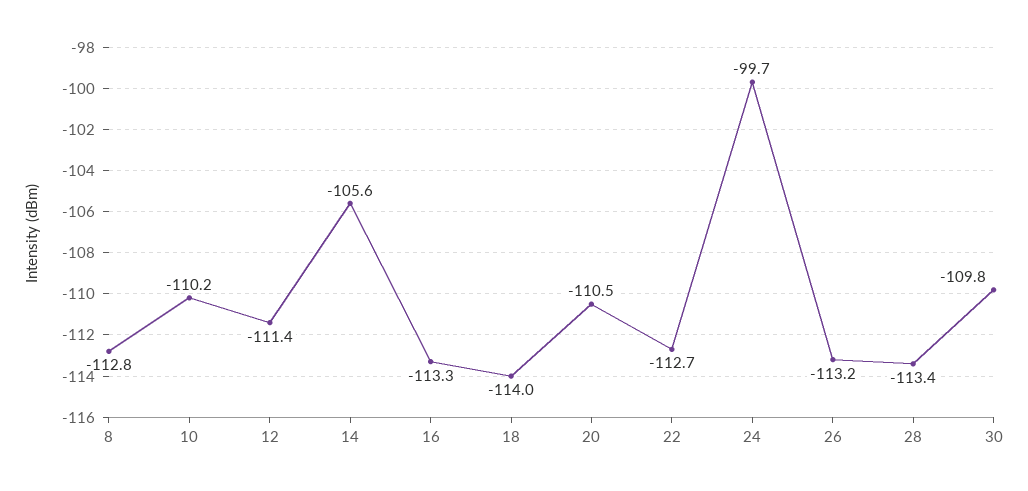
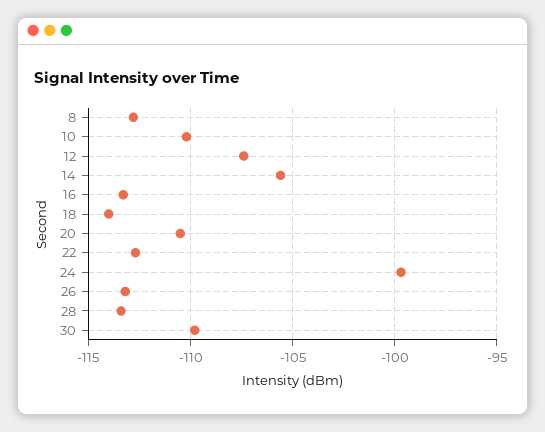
12: -111.4 -> -107.5

